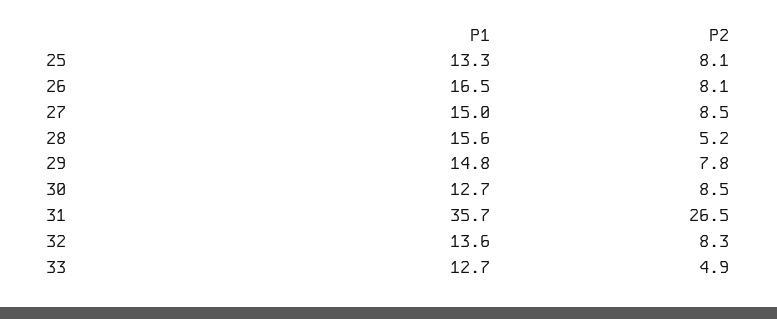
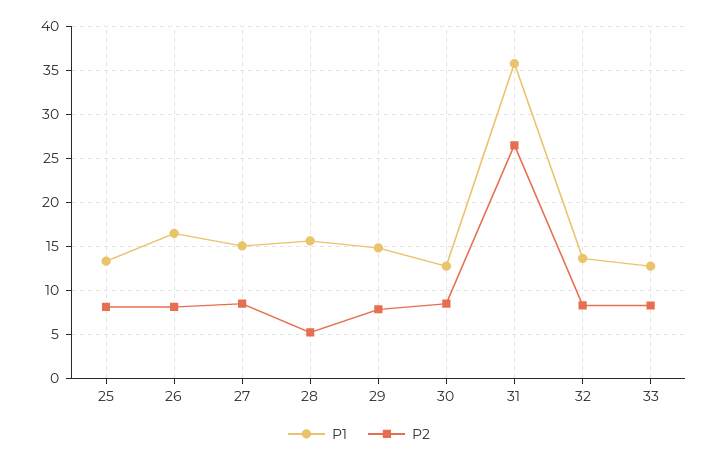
P2, 33: 4.9 -> 8

